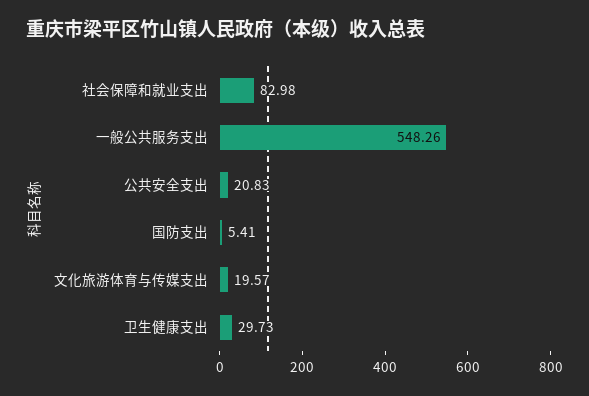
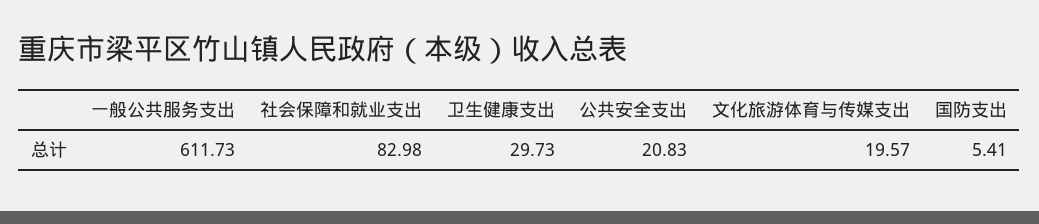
一般公共服务支出: 548.26 -> 611.73

